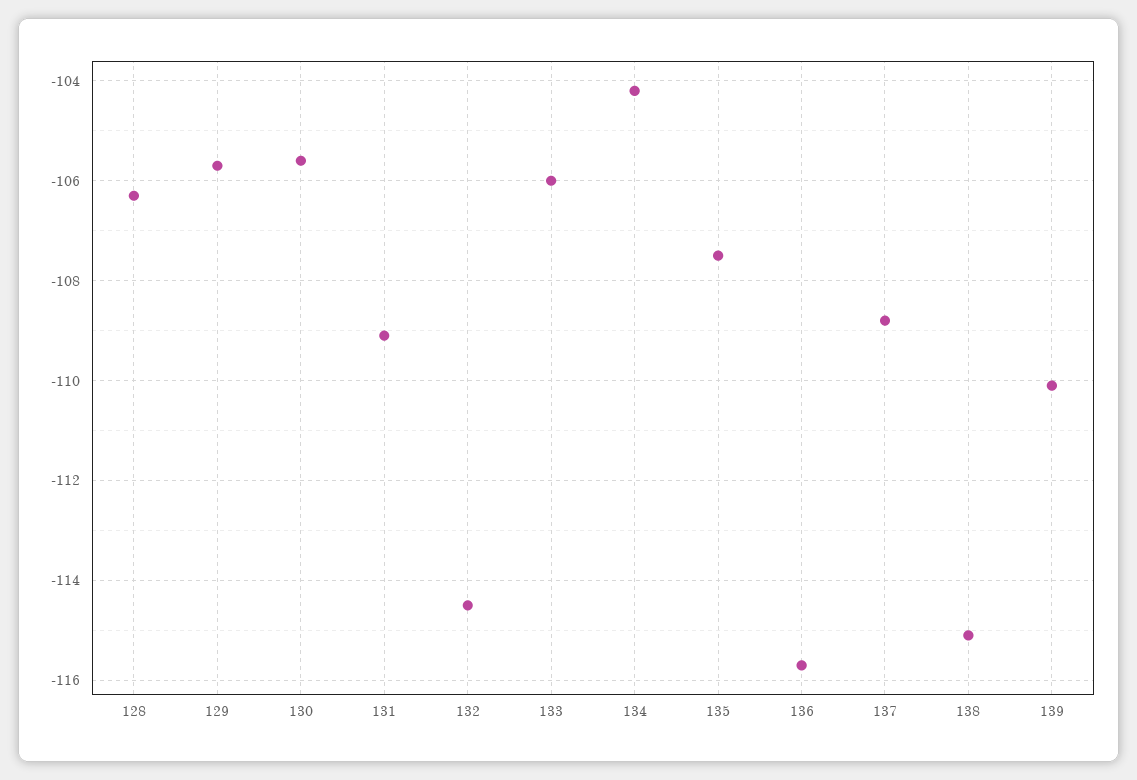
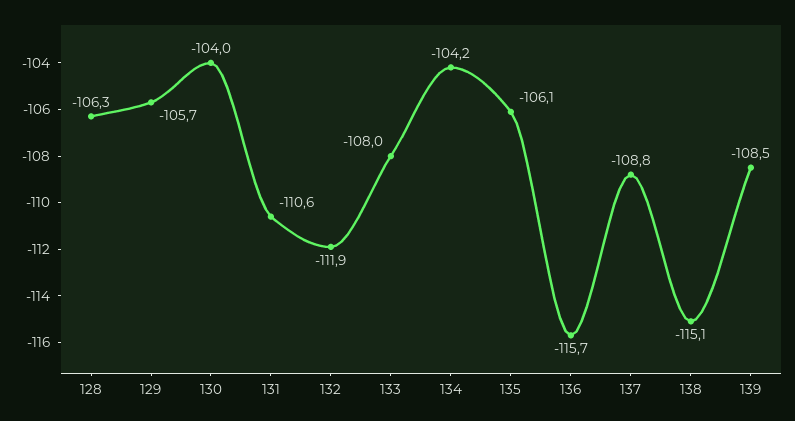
130: -105.5 -> -104
131: -109 -> -110.6
132: -114.5 -> -111.9
133: -106 -> -108
135: -107.5 -> -106.1
139: -110 -> -108.5

